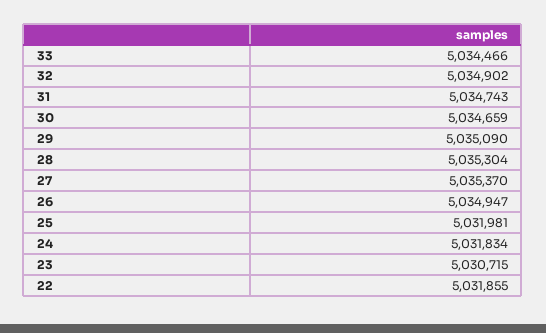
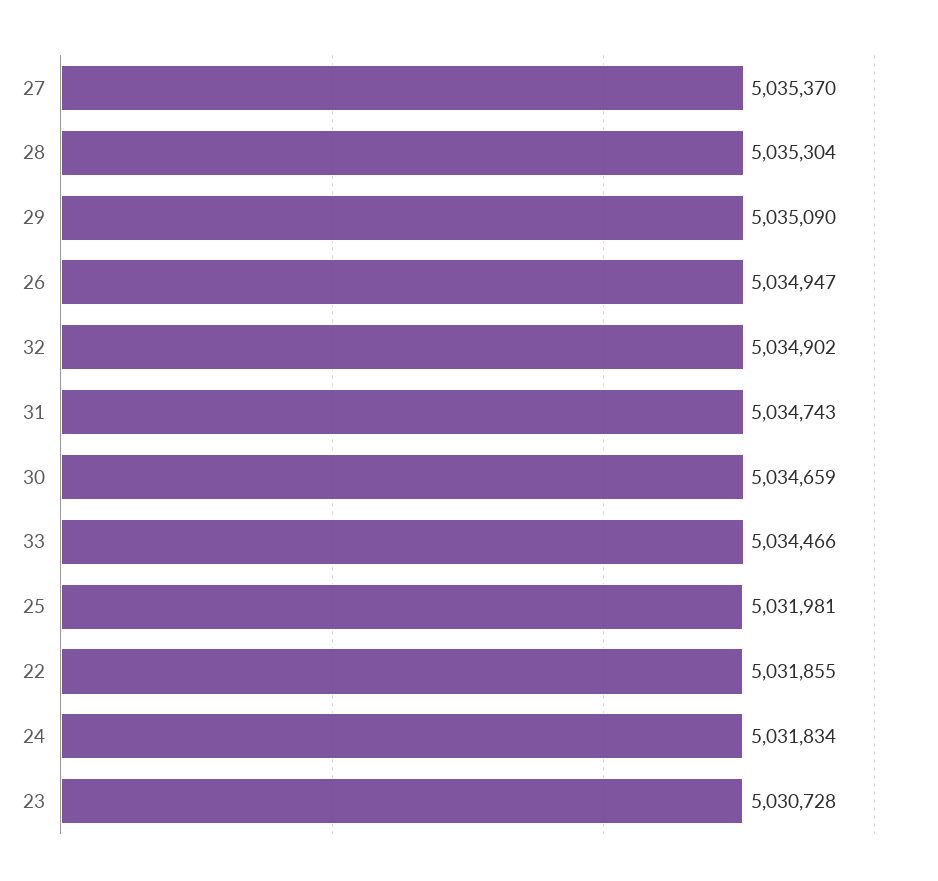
23: 5030715 -> 5030728

